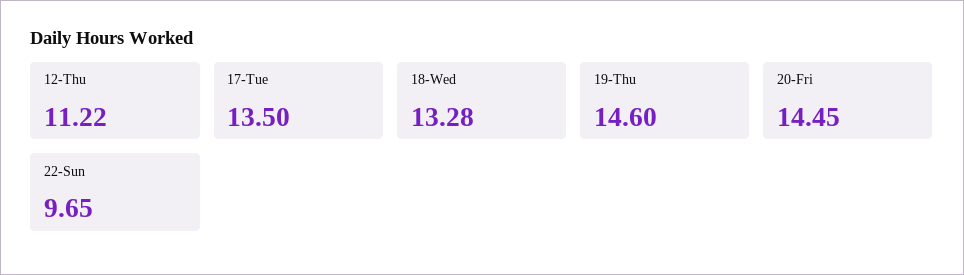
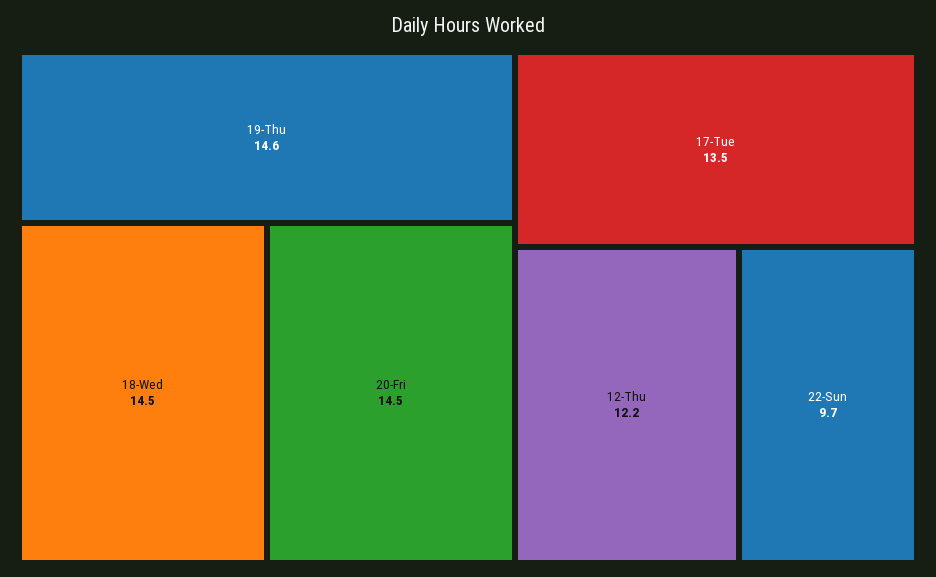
12-Thu: 11.22 -> 12.2
18-Wed: 13.28 -> 14.5

